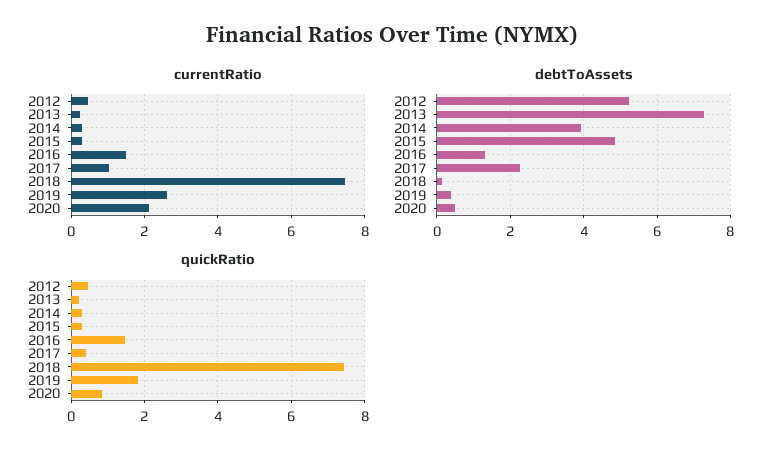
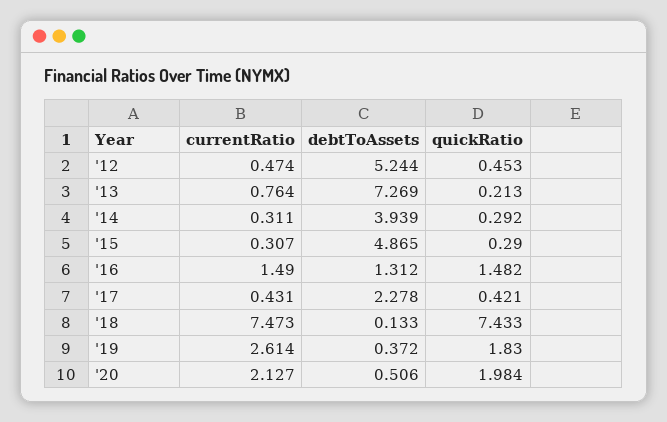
currentRatio, 2013: 0.2 -> 0.764
currentRatio, 2017: 1 -> 0.431
quickRatio, 2020: 0.8 -> 1.984

